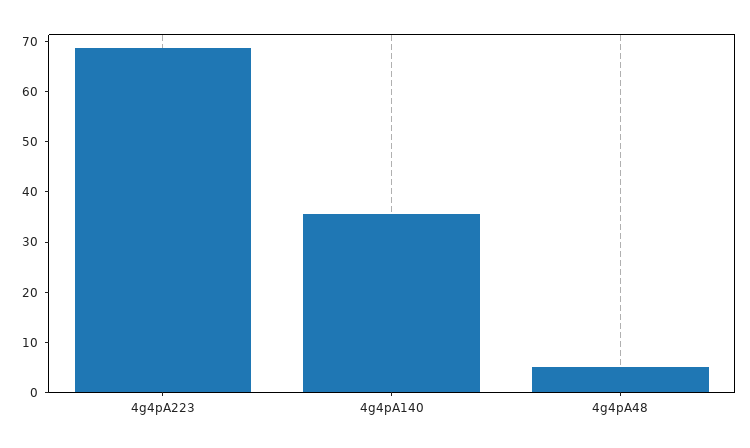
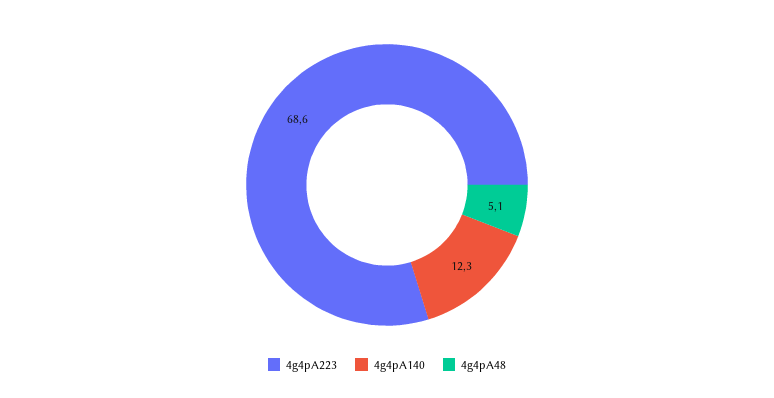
4g4pA140: 36 -> 12.3

